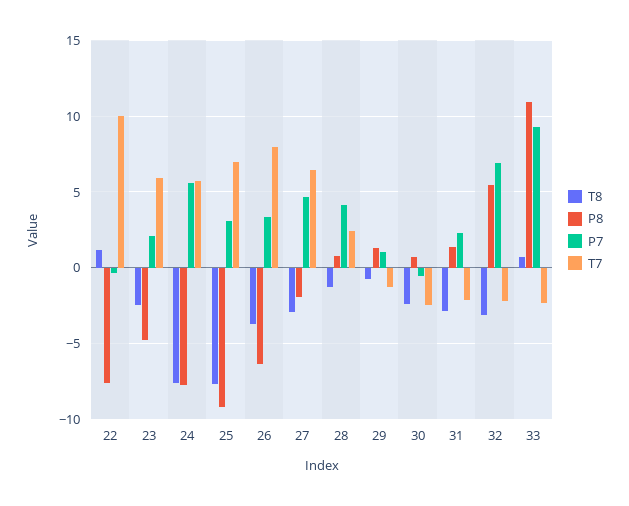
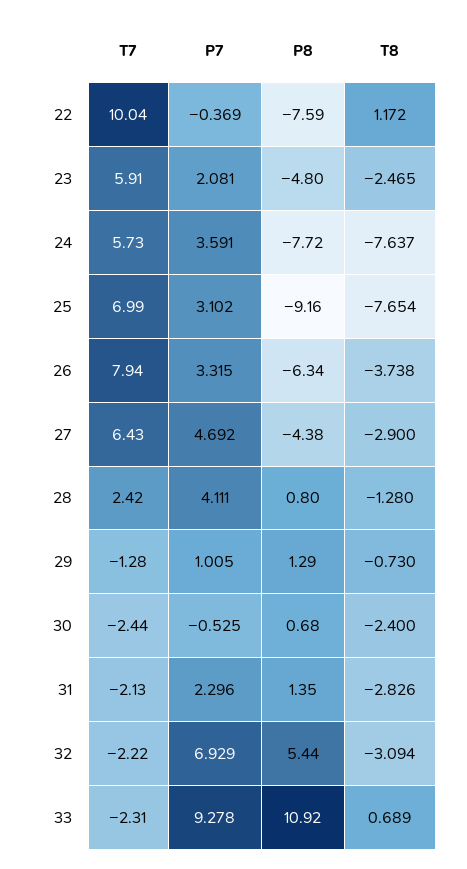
P7, 24: 5.5 -> 3.591
P8, 27: -2 -> -4.38

